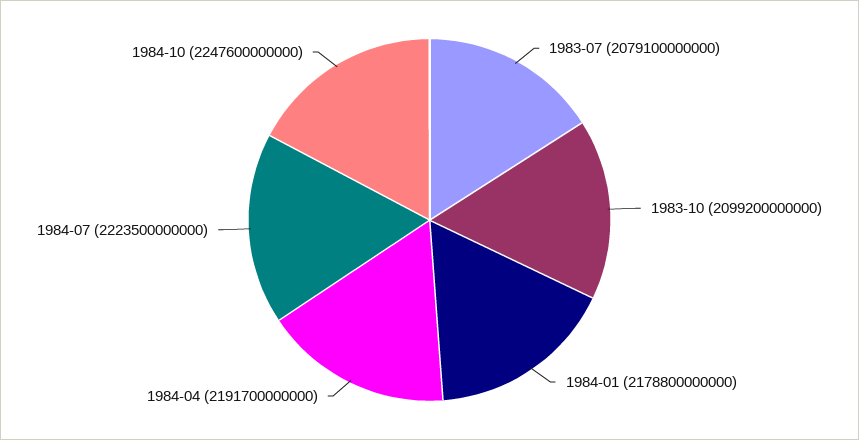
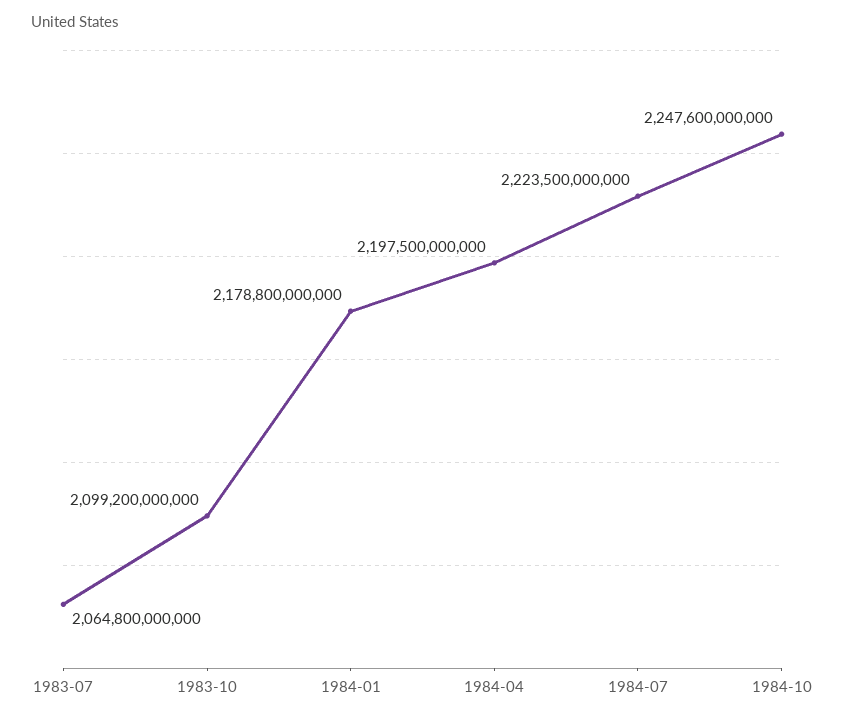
1983-07: 2079100000000 -> 2064800000000
1984-04: 2191700000000 -> 2197500000000

